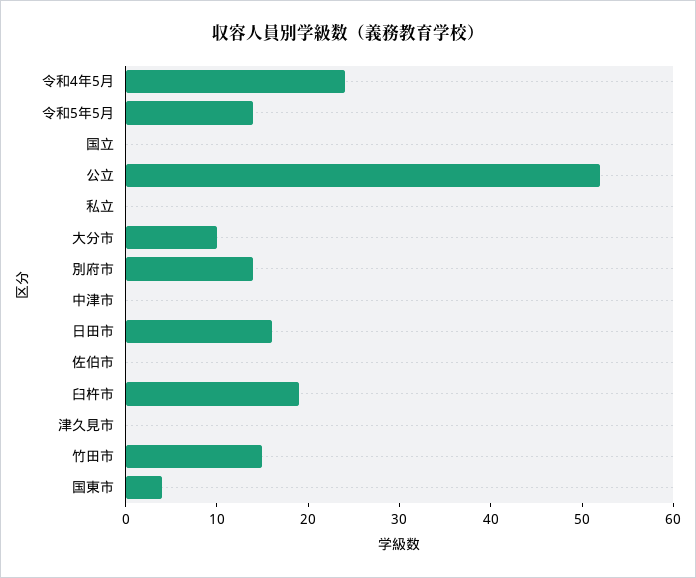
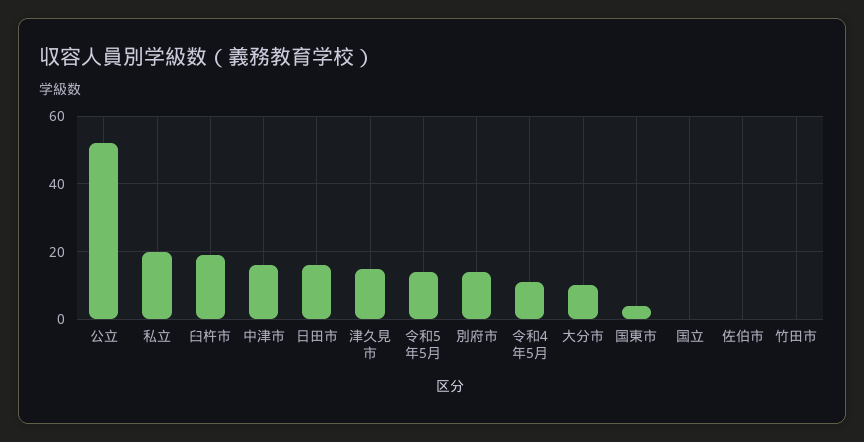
令和4年5月: 24 -> 10
私立: 0 -> 20
中津市: 0 -> 15
津久見市: 0 -> 15
竹田市: 15 -> 0

